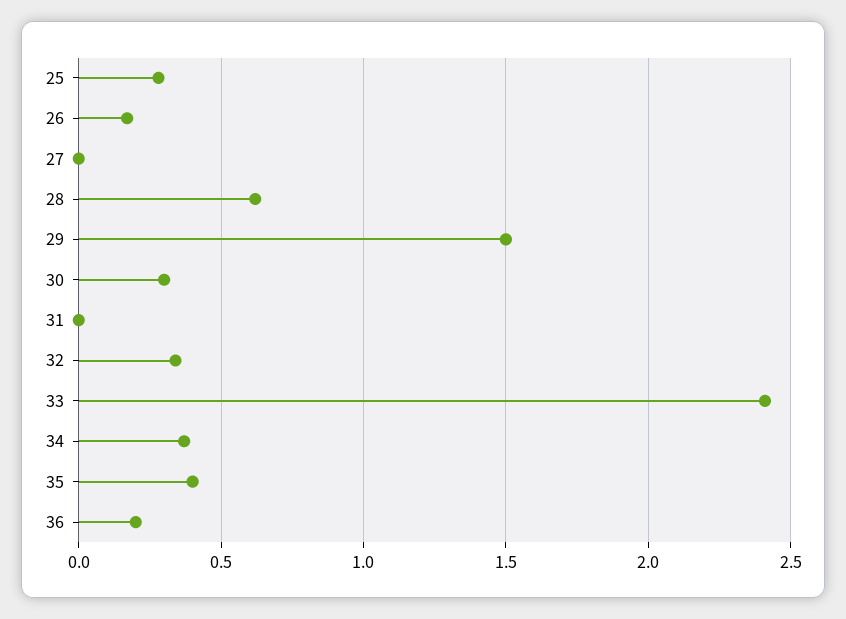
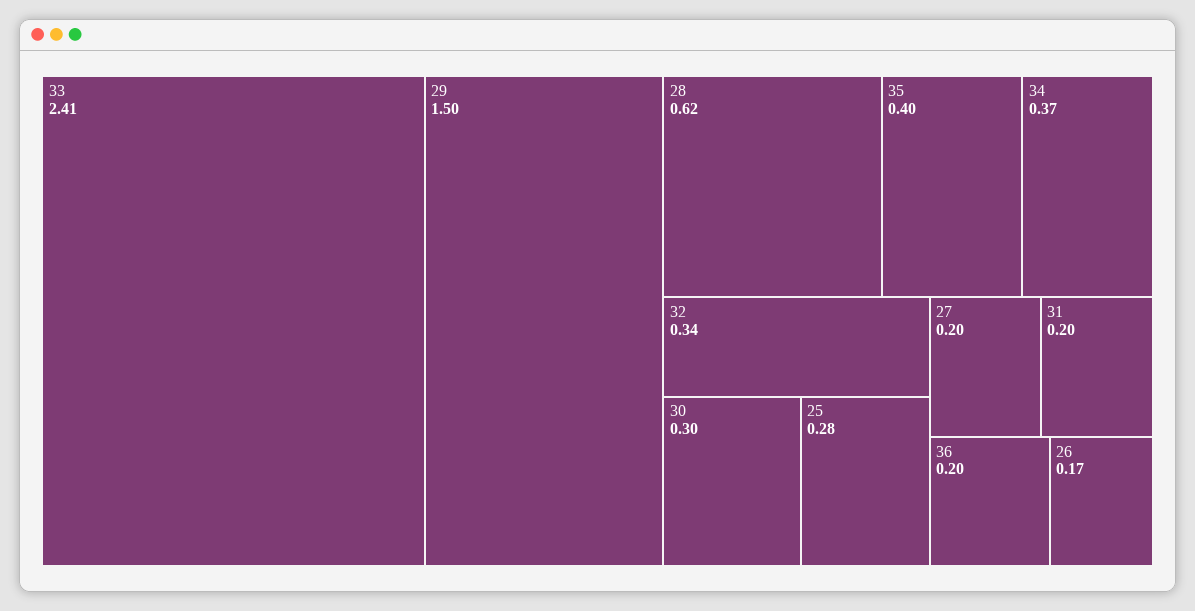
27: 0 -> 0.2
31: 0 -> 0.2

